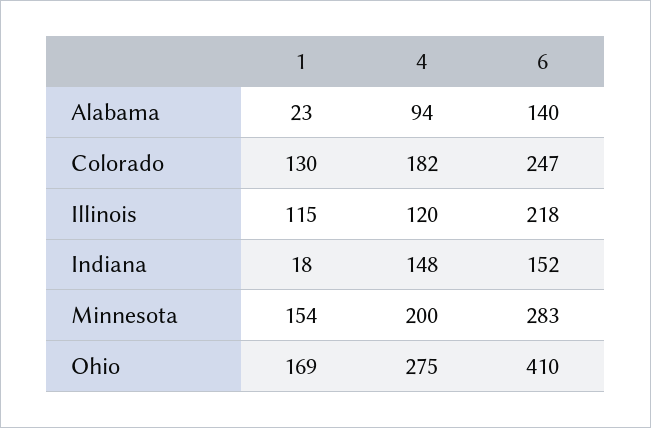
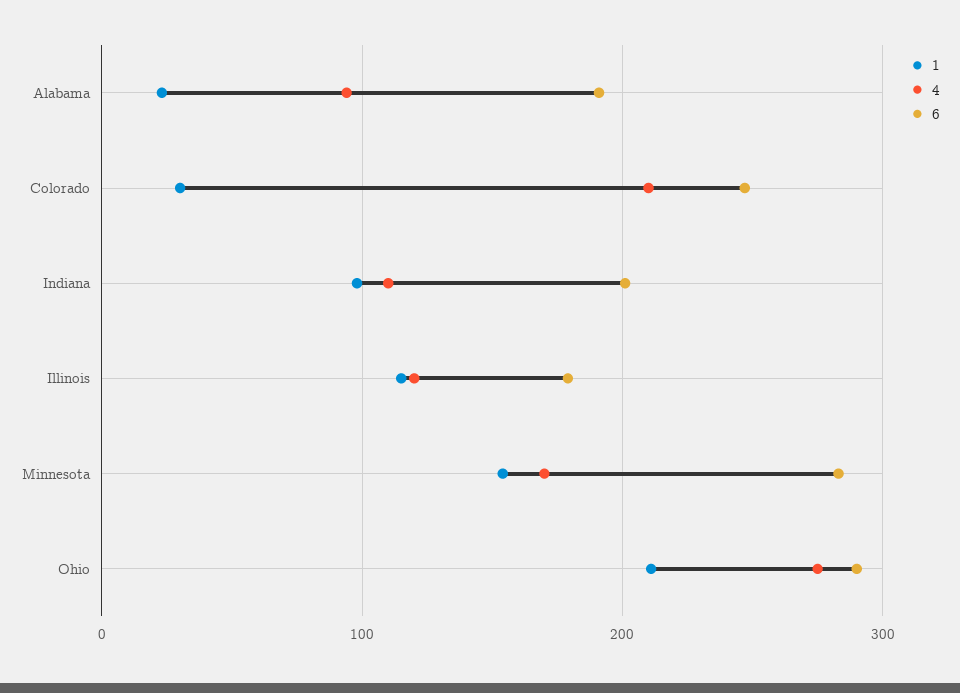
6, Alabama: 140 -> 190
1, Colorado: 130 -> 30
4, Colorado: 182 -> 210
6, Illinois: 218 -> 180
1, Indiana: 18 -> 100
4, Indiana: 148 -> 110
6, Indiana: 152 -> 200
4, Minnesota: 200 -> 170
1, Ohio: 169 -> 210
6, Ohio: 410 -> 290

